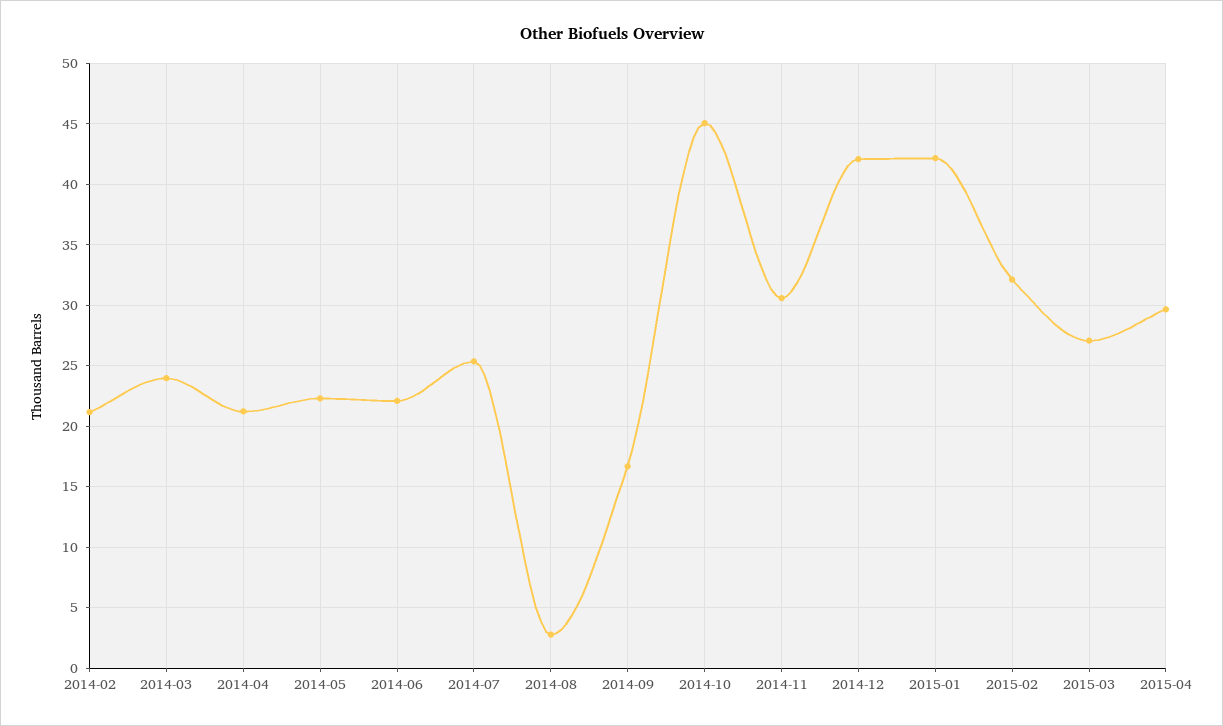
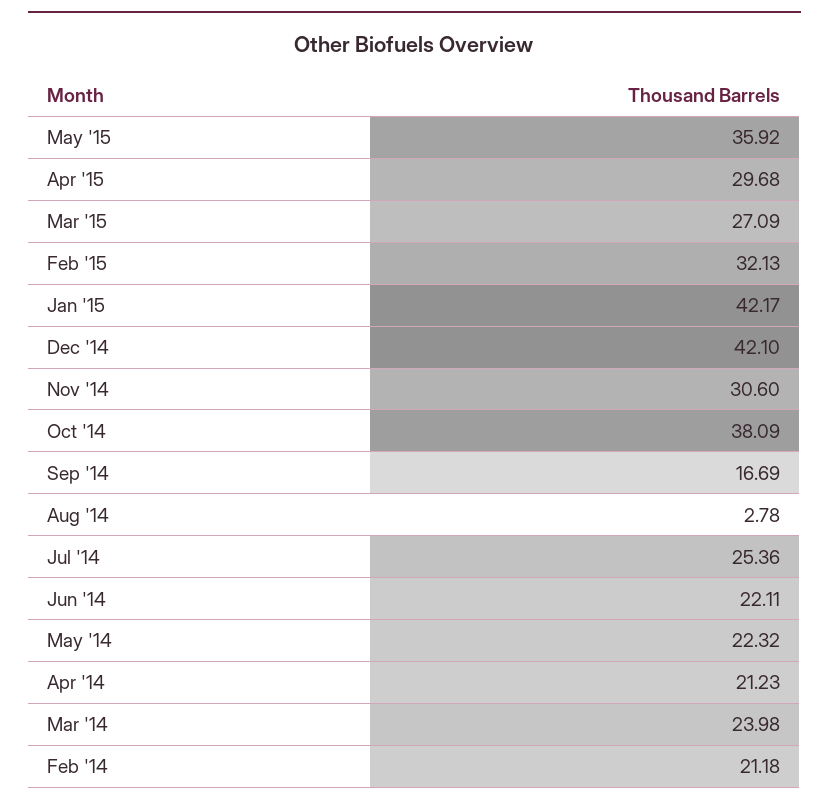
2014-10: 45 -> 38.09
May '15: none -> 35.92

